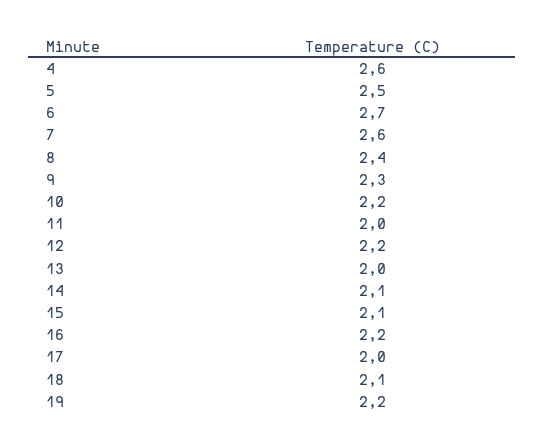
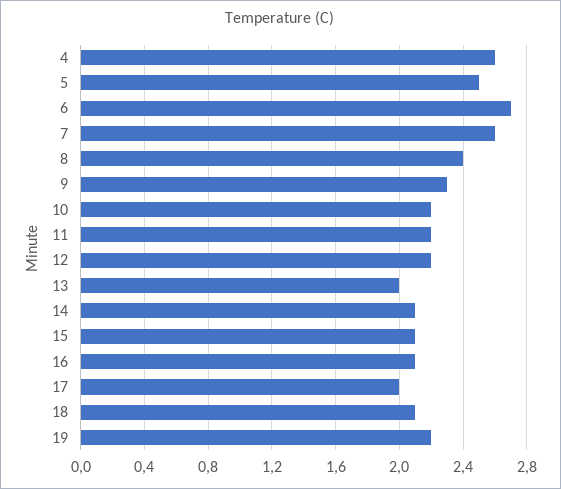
11: 2 -> 2.2
16: 2.2 -> 2.1

